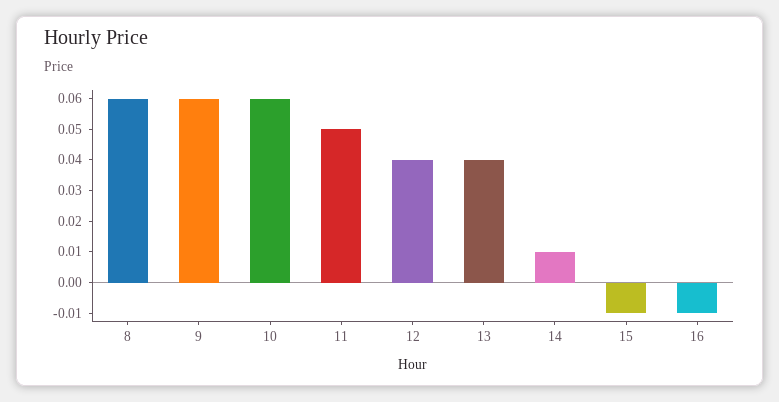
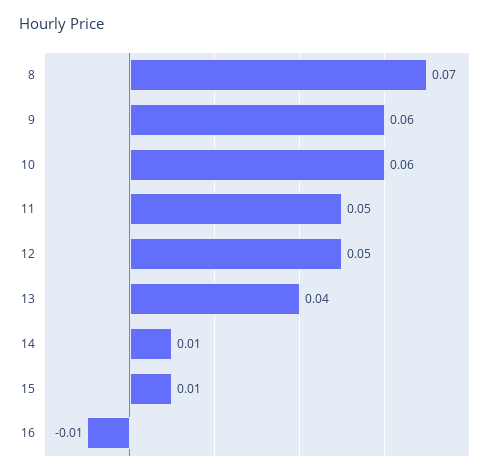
8: 0.06 -> 0.07
12: 0.04 -> 0.05
15: -0.01 -> 0.01

